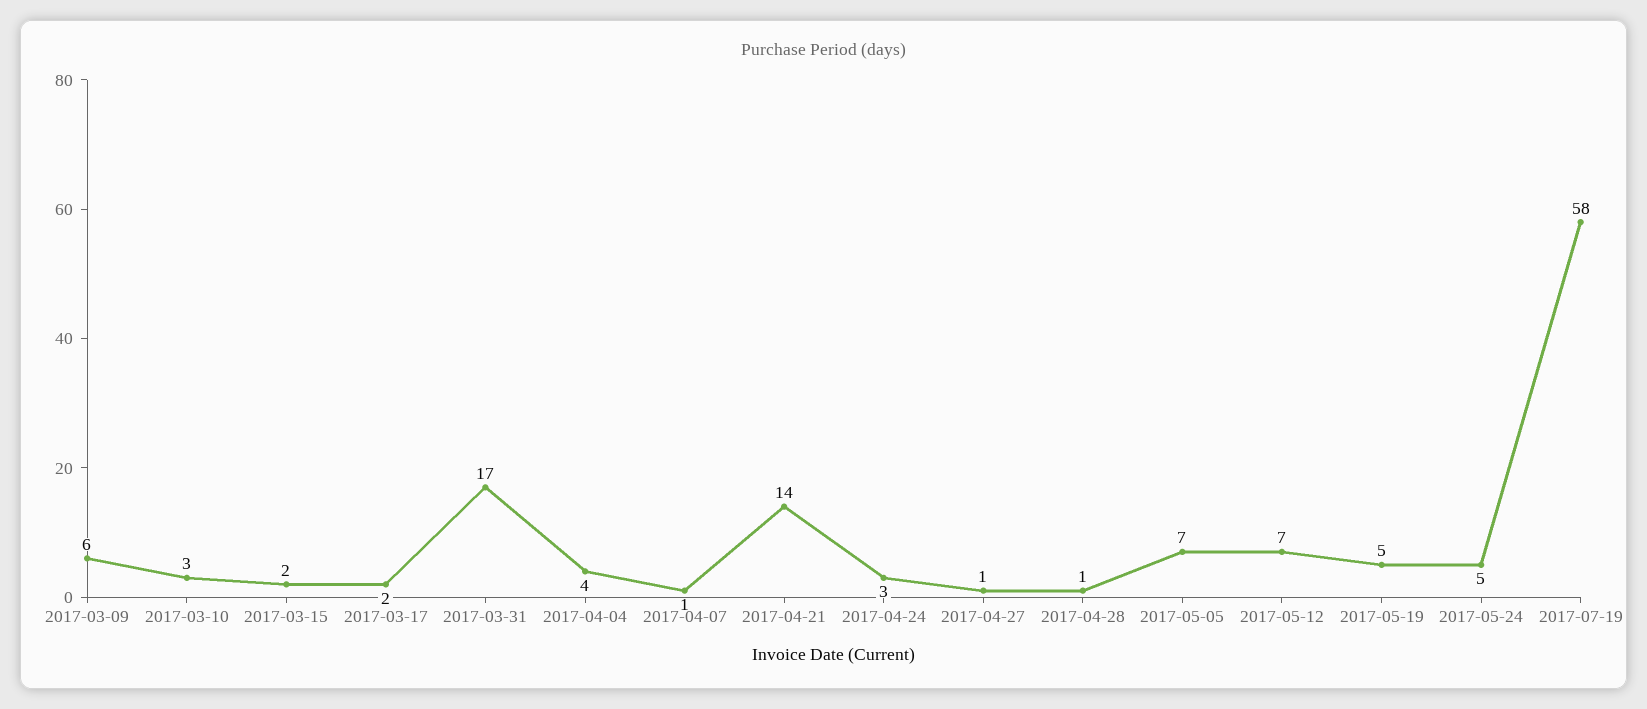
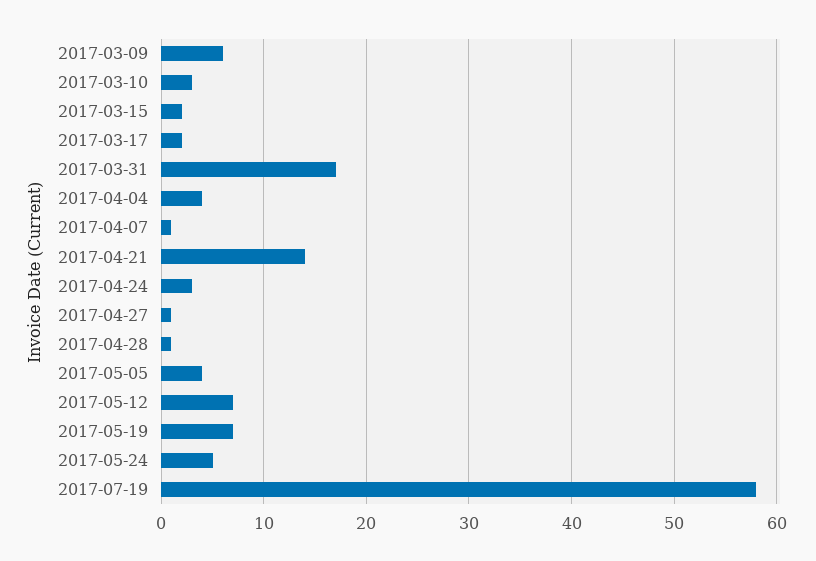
2017-05-05: 7 -> 4
2017-05-19: 5 -> 7

